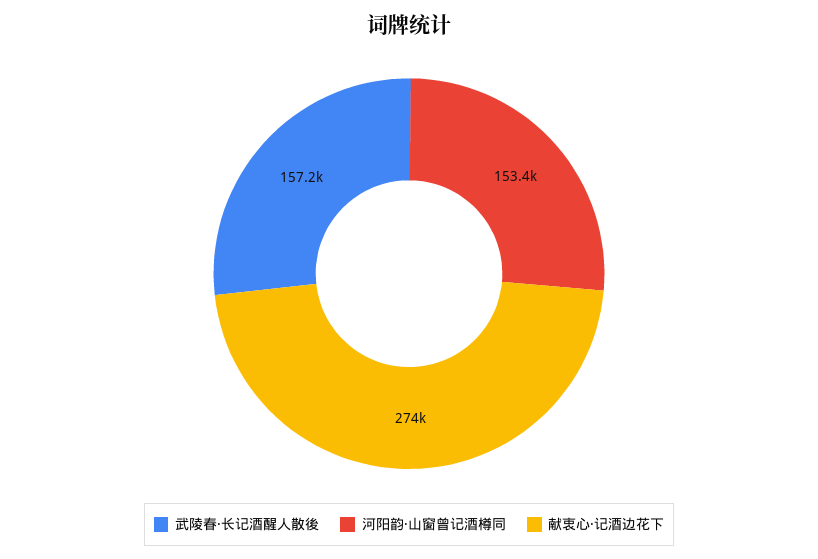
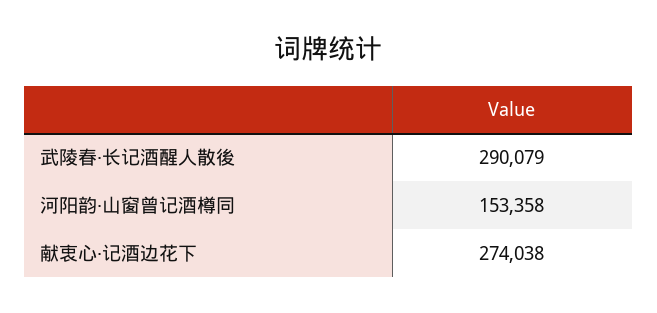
武陵春·长记酒醒人散後: 157200 -> 290079

